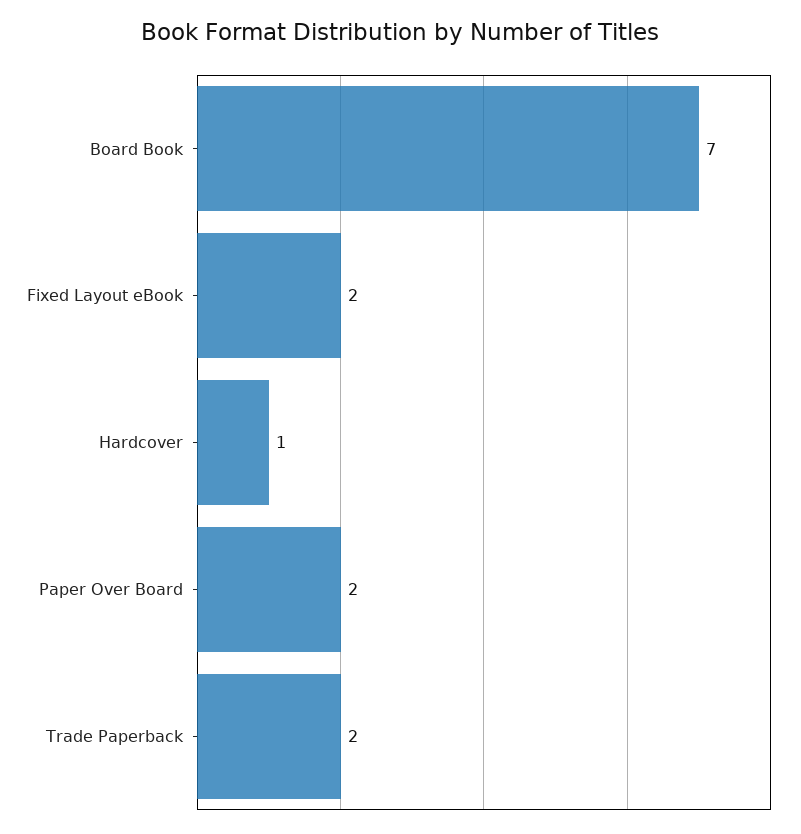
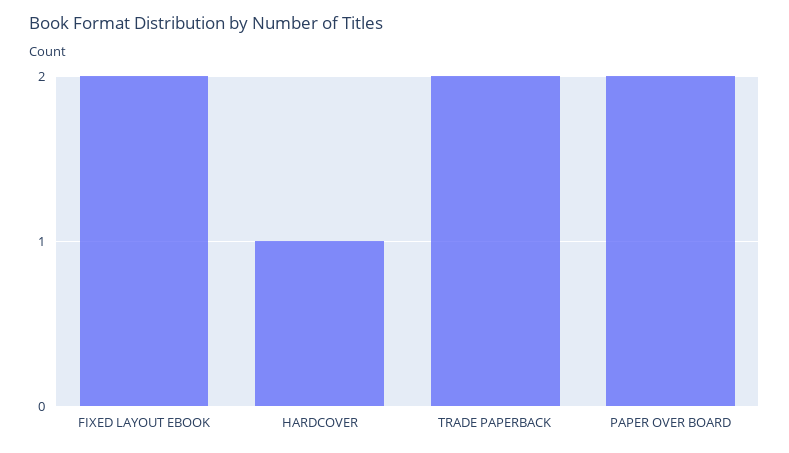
Board Book: 7 -> none

